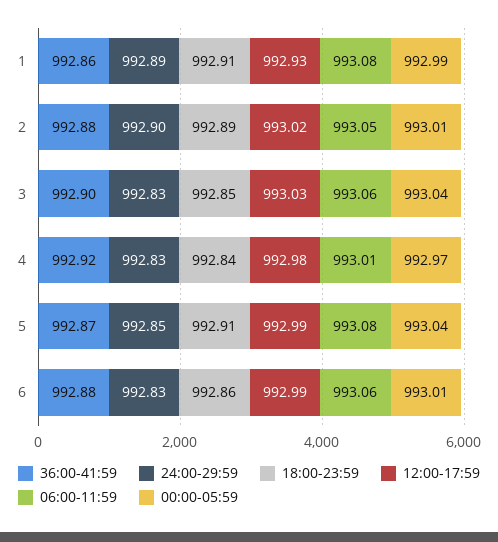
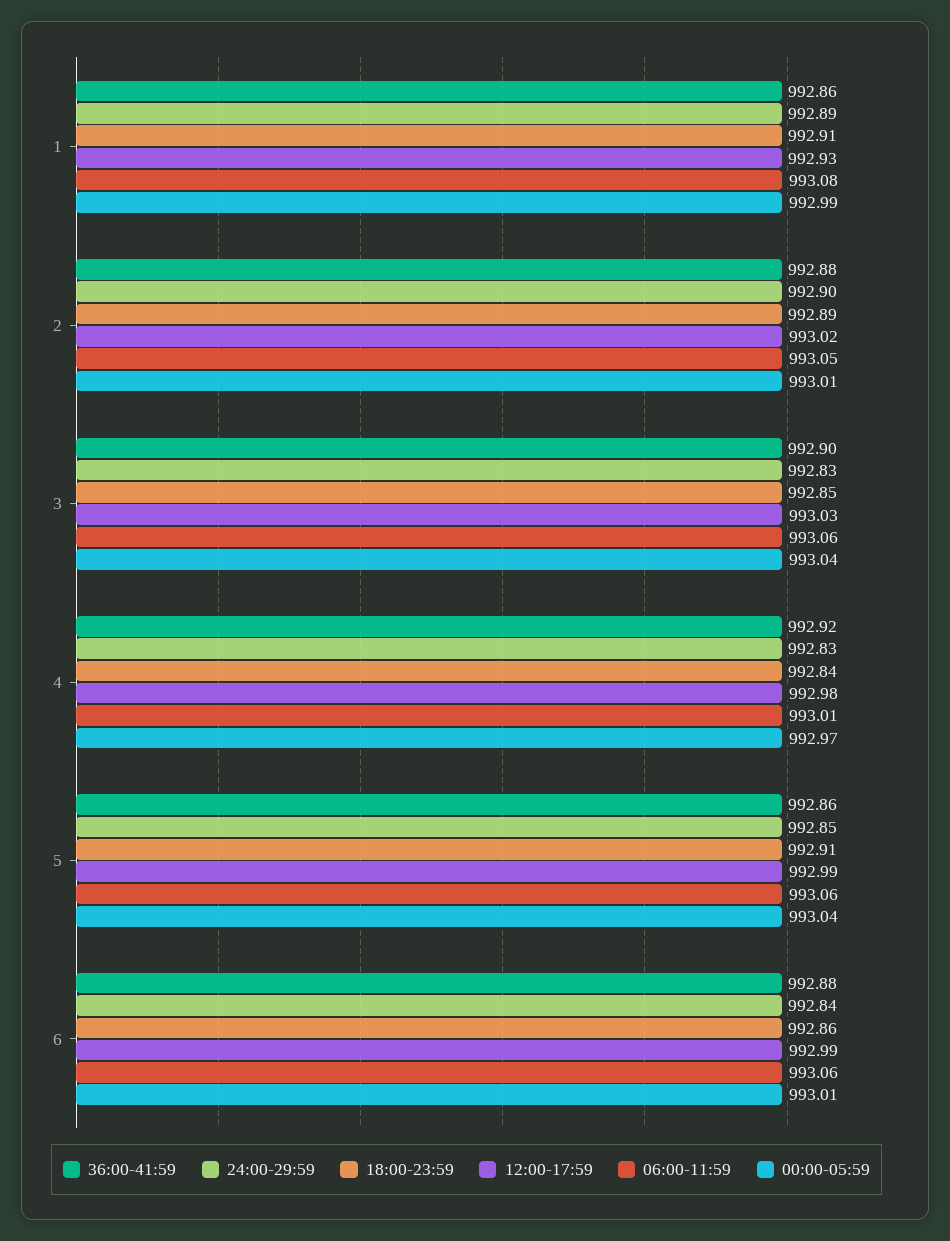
36:00-41:59, 5: 992.87 -> 992.86
06:00-11:59, 5: 993.08 -> 993.06
24:00-29:59, 6: 992.83 -> 992.84

